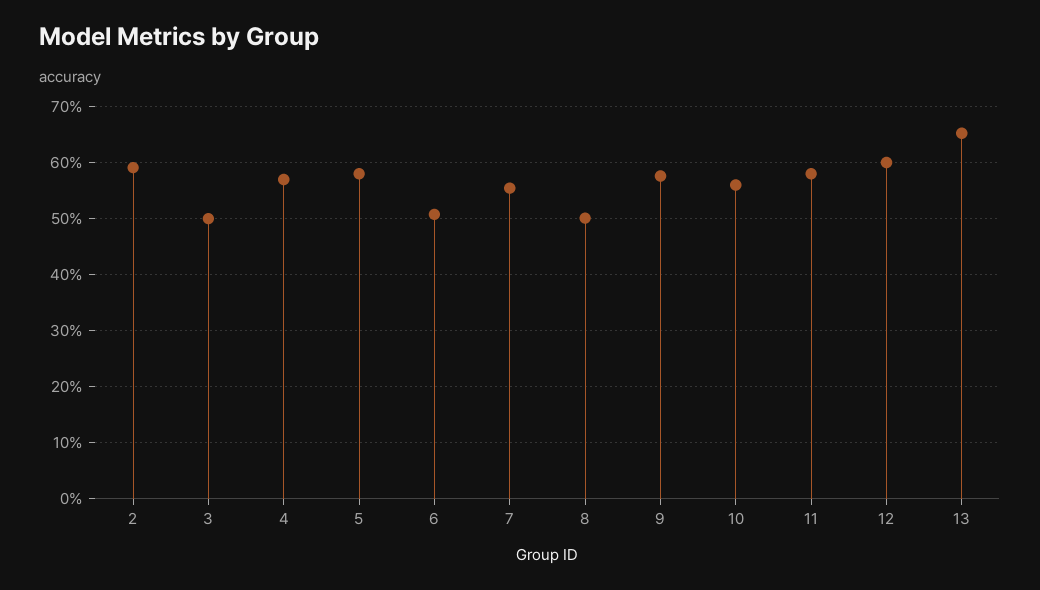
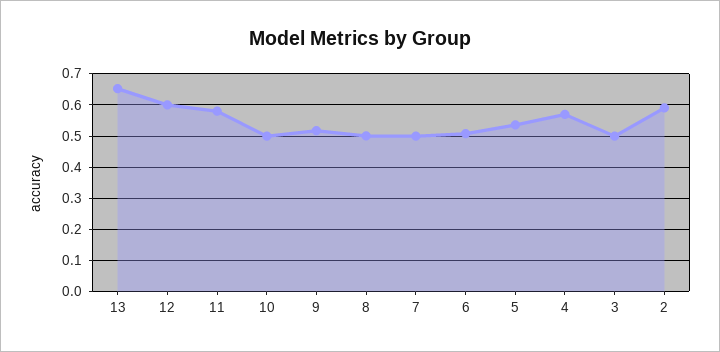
5: 0.58 -> 0.54
7: 0.56 -> 0.5
9: 0.58 -> 0.52
10: 0.56 -> 0.5

